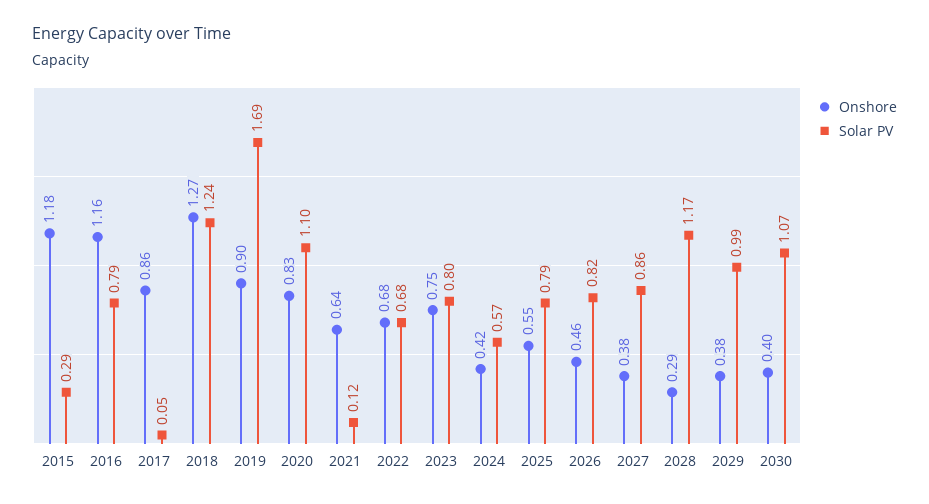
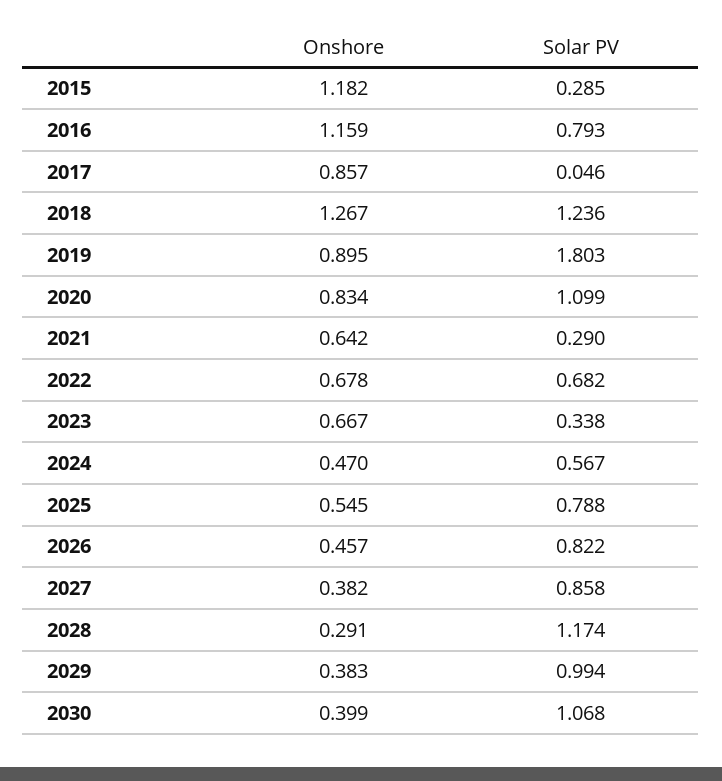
Solar PV, 2019: 1.69 -> 1.803
Solar PV, 2021: 0.12 -> 0.29
Onshore, 2023: 0.75 -> 0.667
Solar PV, 2023: 0.8 -> 0.338
Onshore, 2024: 0.42 -> 0.47

